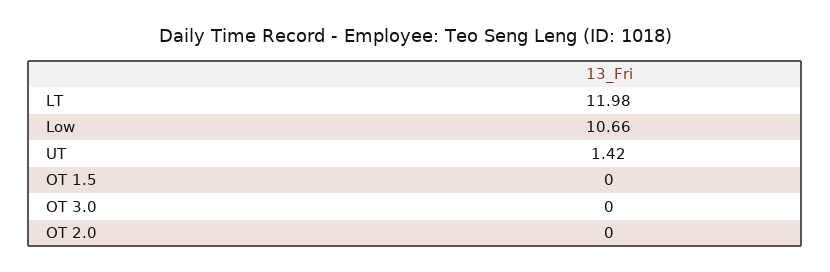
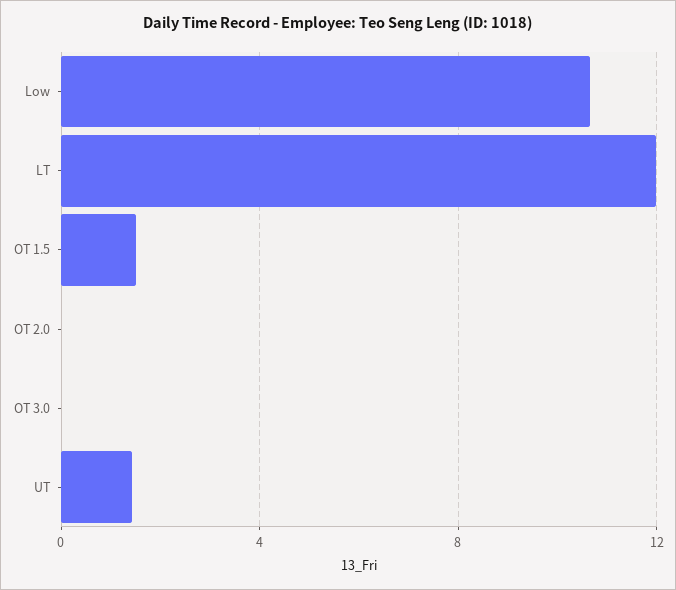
OT 1.5: 0 -> 1.5

